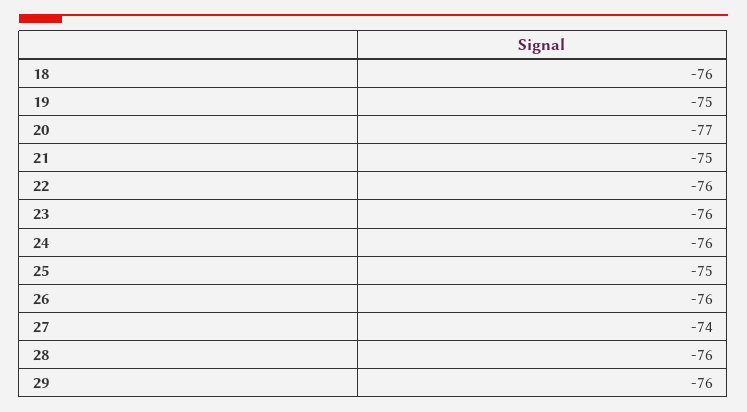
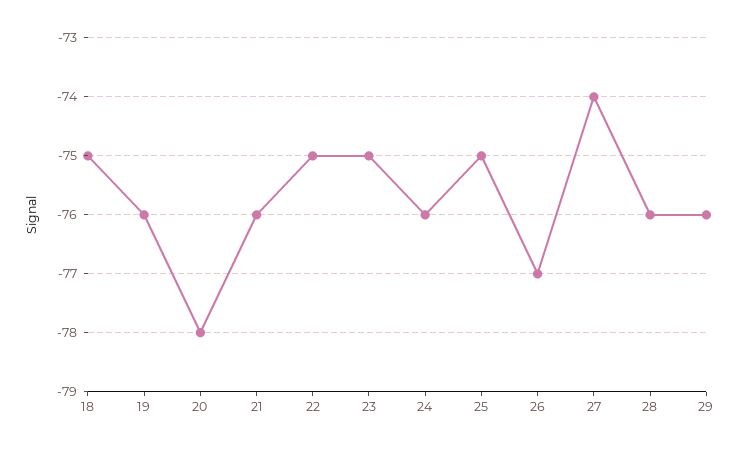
18: -76 -> -75
19: -75 -> -76
20: -77 -> -78
21: -75 -> -76
22: -76 -> -75
23: -76 -> -75
26: -76 -> -77

